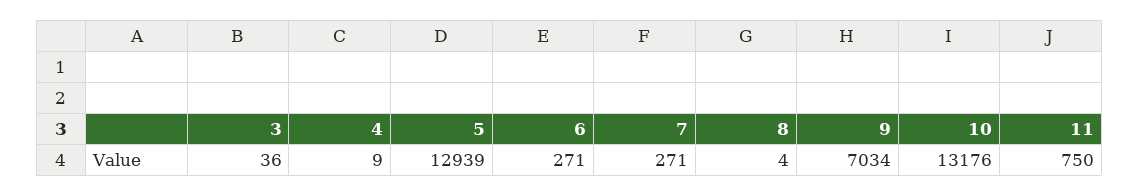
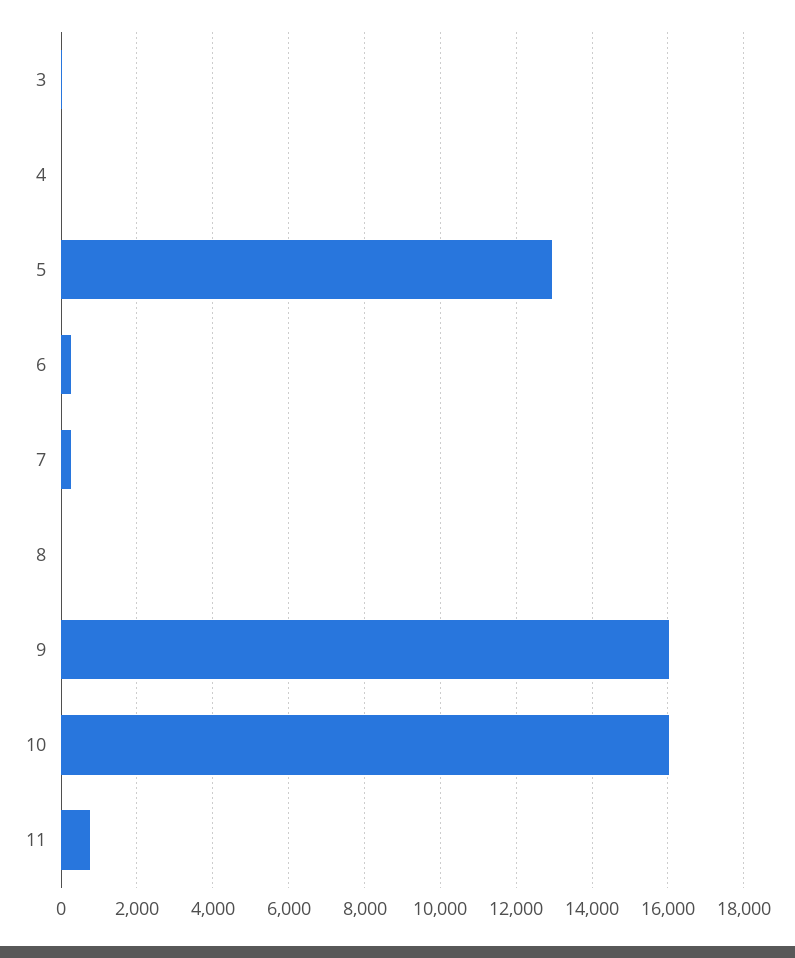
9: 7034 -> 16000
10: 13176 -> 16000

